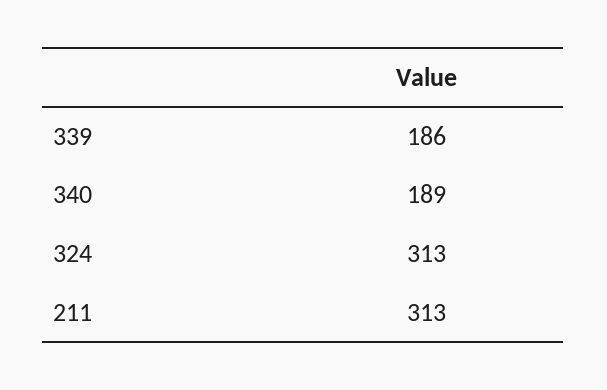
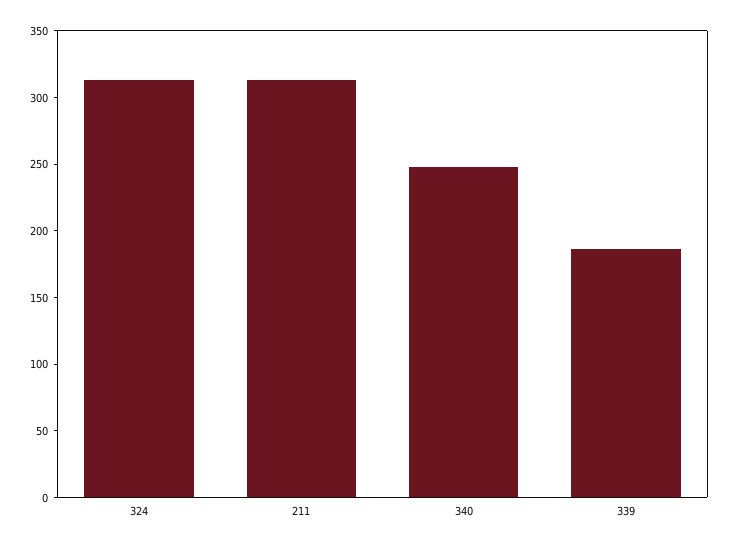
340: 189 -> 250

